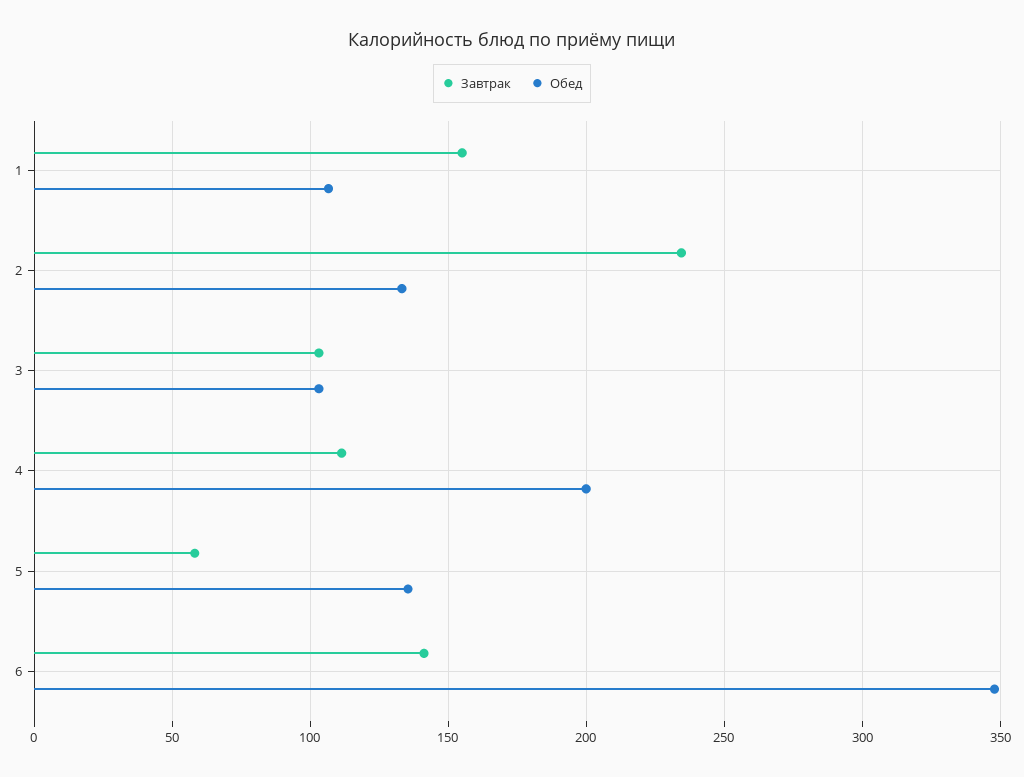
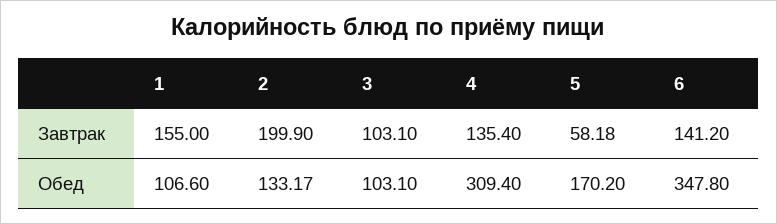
Завтрак, 2: 235 -> 199.9
Завтрак, 4: 110 -> 135.4
Обед, 4: 200 -> 309.4
Обед, 5: 135 -> 170.2

